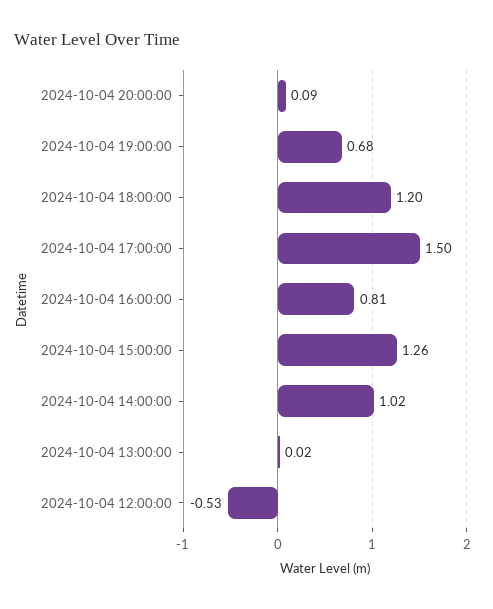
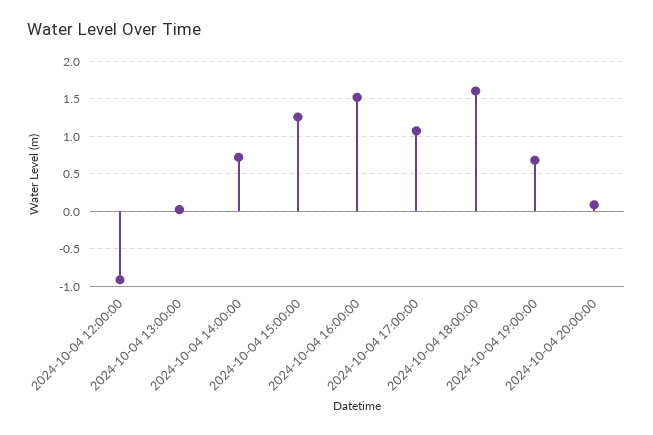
2024-10-04 18:00:00: 1.2 -> 1.6
2024-10-04 17:00:00: 1.5 -> 1.1
2024-10-04 16:00:00: 0.81 -> 1.5
2024-10-04 14:00:00: 1.02 -> 0.7
2024-10-04 12:00:00: -0.53 -> -0.9

